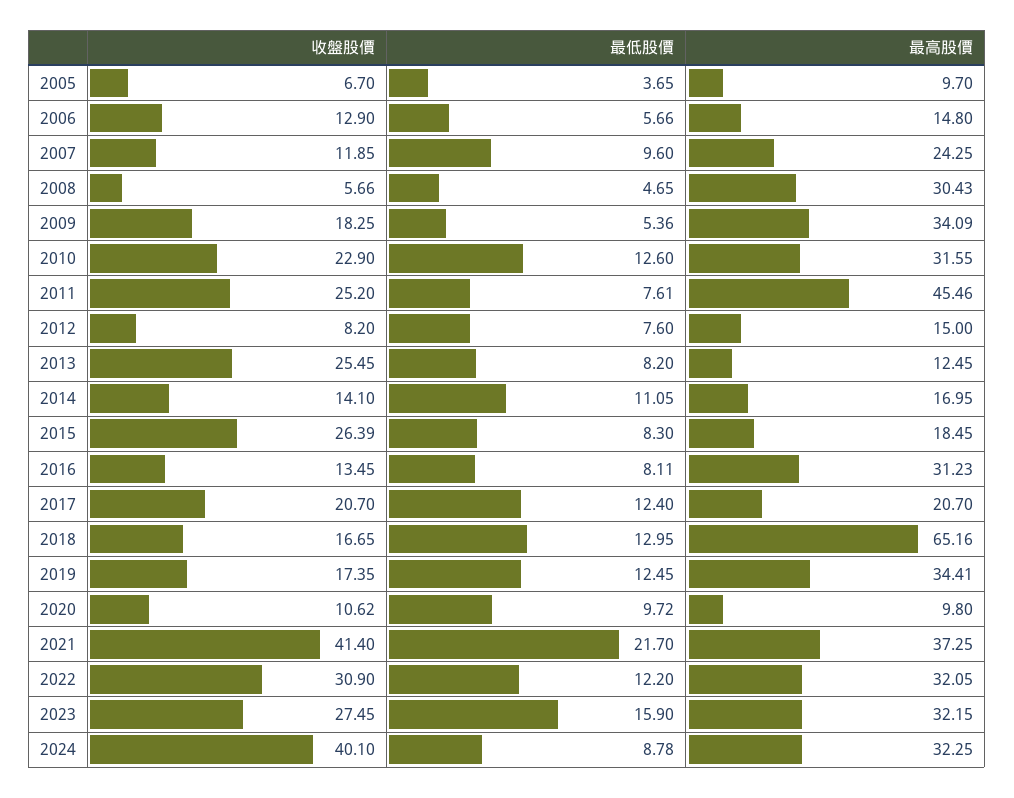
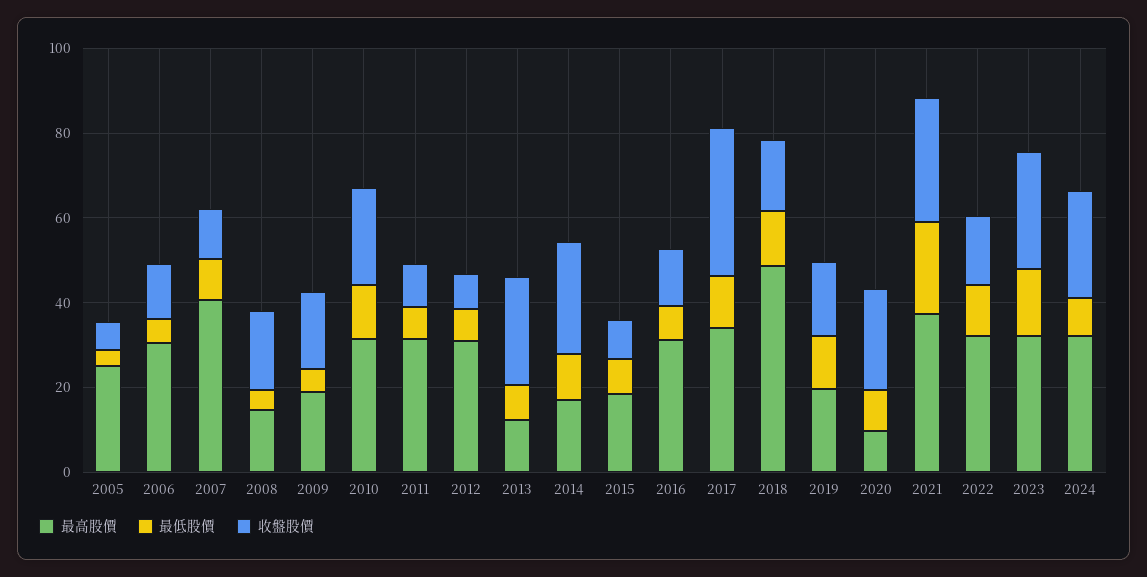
最高股價, 2005: 9.7 -> 25
最高股價, 2006: 14.8 -> 30
最高股價, 2007: 24.25 -> 40
收盤股價, 2008: 5.66 -> 20
最高股價, 2008: 30.43 -> 15
最高股價, 2009: 34.09 -> 20
收盤股價, 2011: 25.2 -> 10
最高股價, 2011: 45.46 -> 30
最高股價, 2012: 15 -> 30
收盤股價, 2014: 14.1 -> 25
收盤股價, 2015: 26.39 -> 10
收盤股價, 2017: 20.7 -> 35
最高股價, 2017: 20.7 -> 35
最高股價, 2018: 65.16 -> 50
最高股價, 2019: 34.41 -> 20
收盤股價, 2020: 10.62 -> 25
收盤股價, 2021: 41.4 -> 30
收盤股價, 2022: 30.9 -> 15
收盤股價, 2024: 40.1 -> 25

